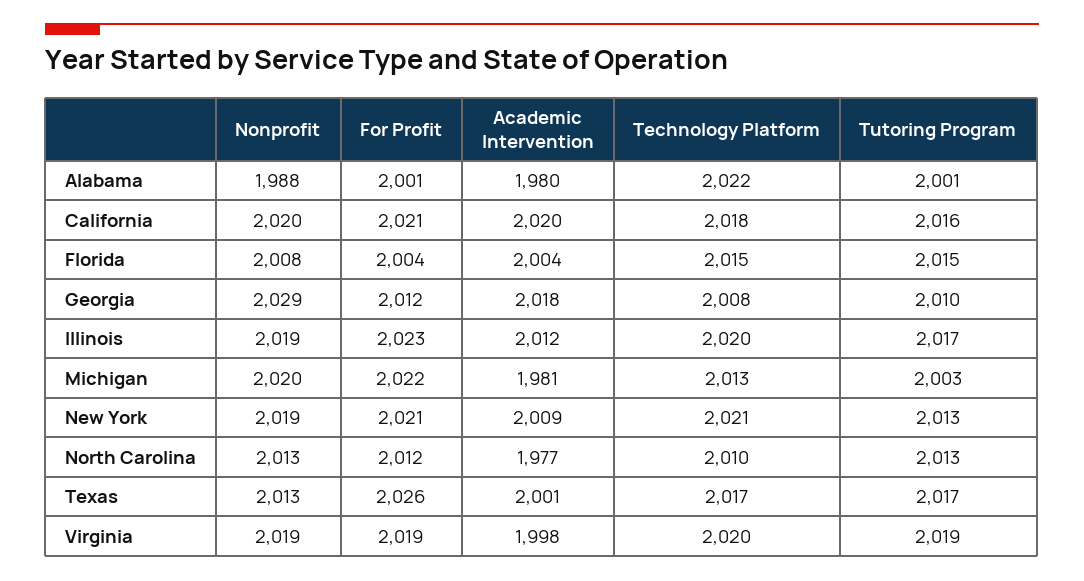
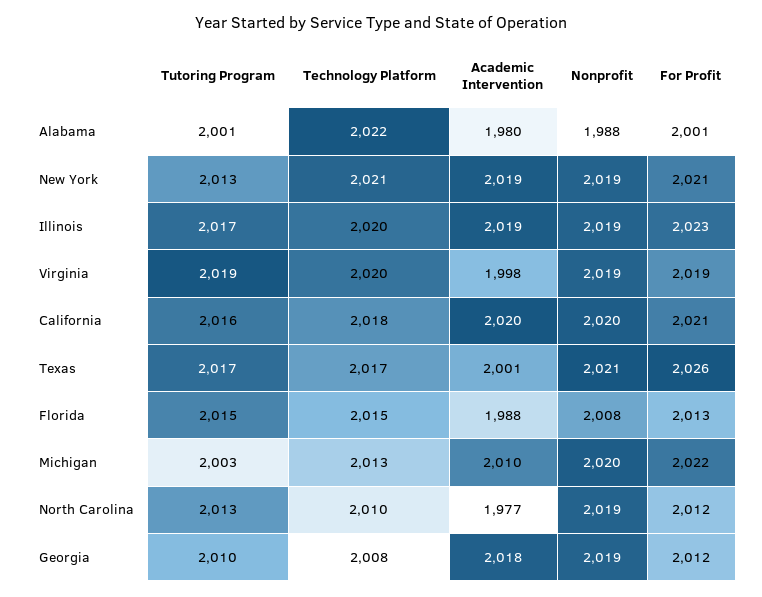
For Profit, Florida: 2004 -> 2013
Academic Intervention, Florida: 2004 -> 1988
Nonprofit, Georgia: 2029 -> 2019
Academic Intervention, Illinois: 2012 -> 2019
Academic Intervention, Michigan: 1981 -> 2010
Academic Intervention, New York: 2009 -> 2019
Nonprofit, North Carolina: 2013 -> 2019
Nonprofit, Texas: 2013 -> 2021

